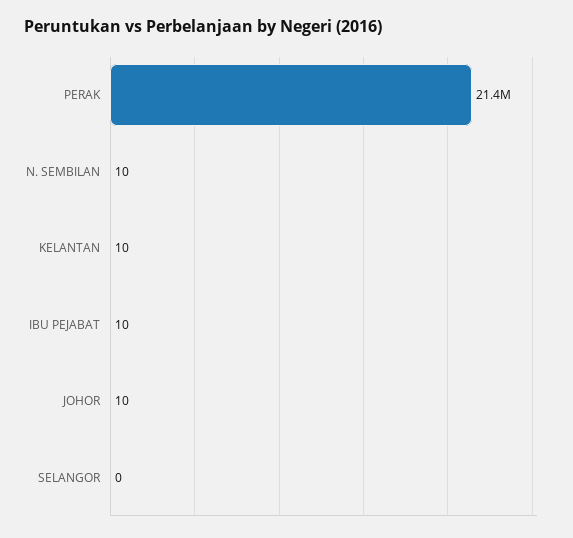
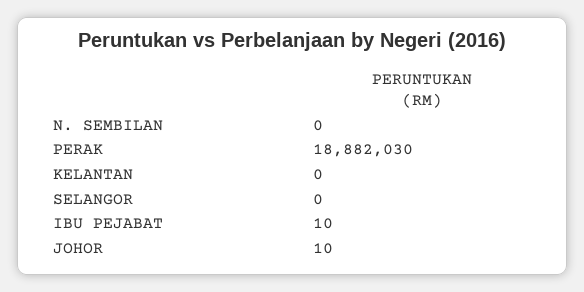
PERAK: 21400000 -> 18882030
N. SEMBILAN: 10 -> 0
KELANTAN: 10 -> 0

